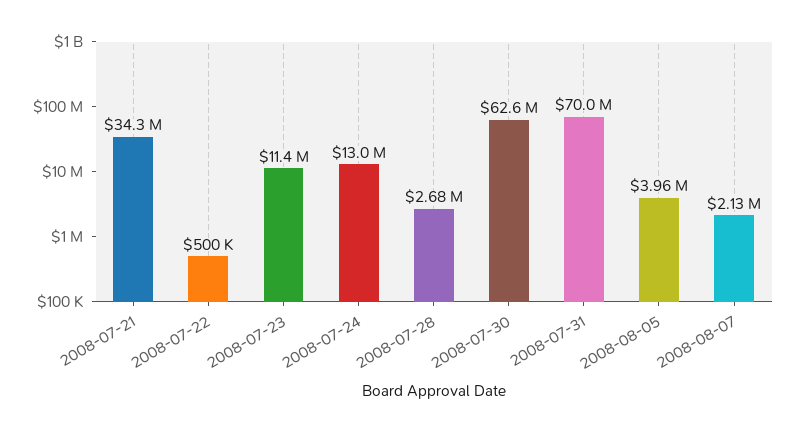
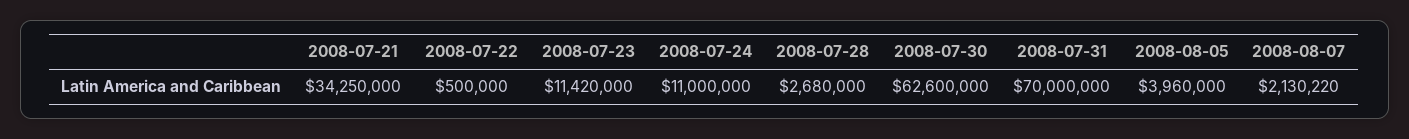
2008-07-24: 13000000 -> 11000000

